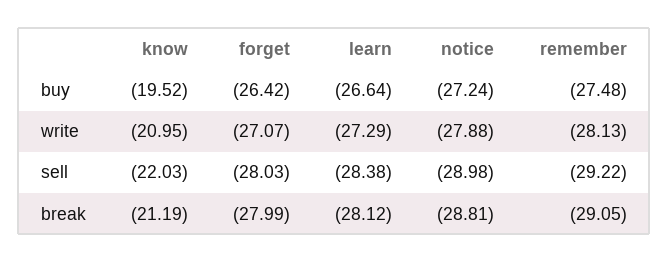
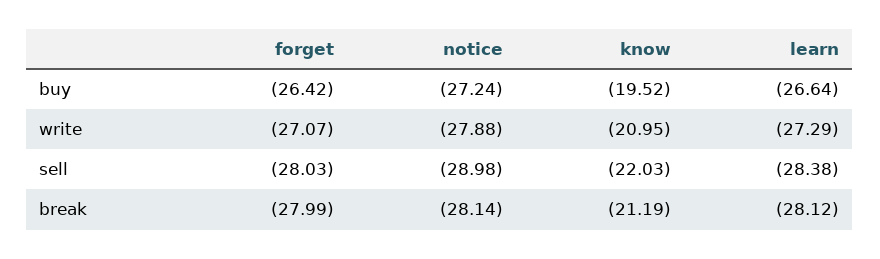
remember, buy: -27.48 -> none
remember, write: -28.13 -> none
remember, sell: -29.22 -> none
notice, break: -28.81 -> -28.14
remember, break: -29.05 -> none

